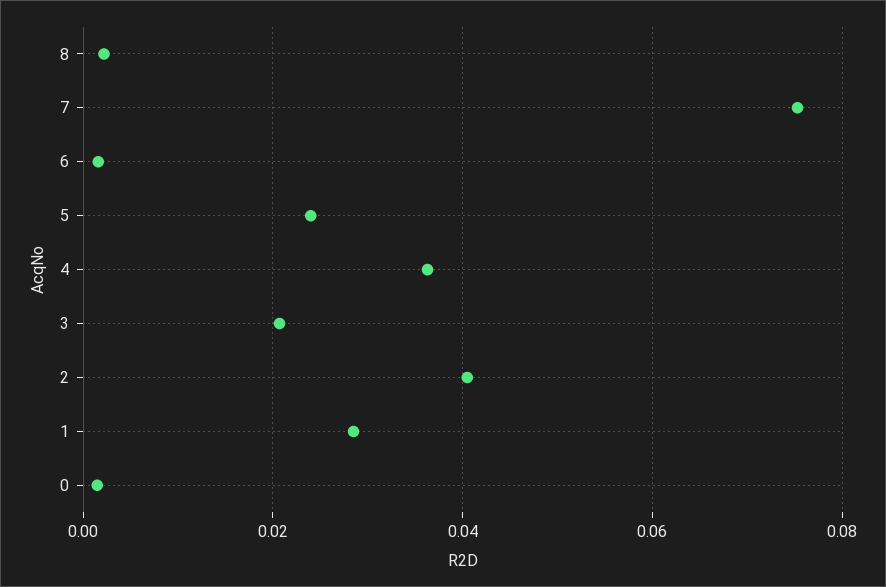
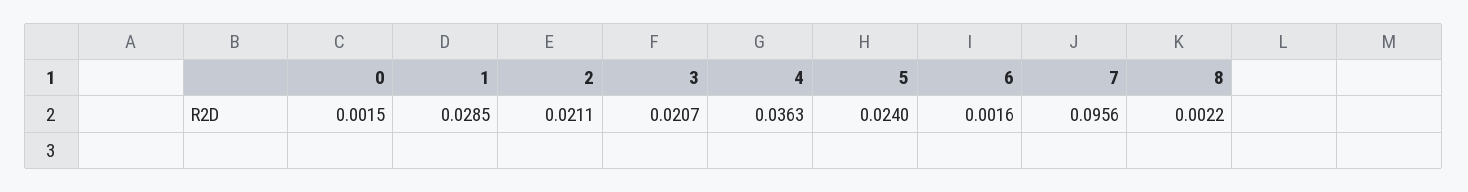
7: 0.076 -> 0.0956
2: 0.04 -> 0.0211

